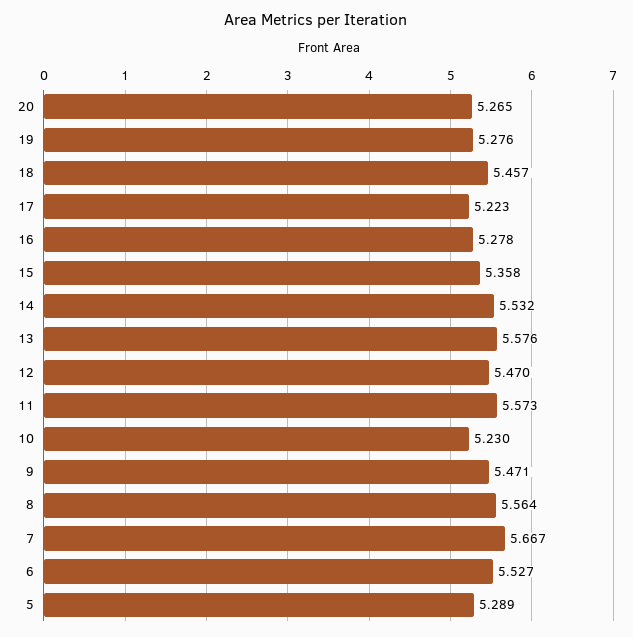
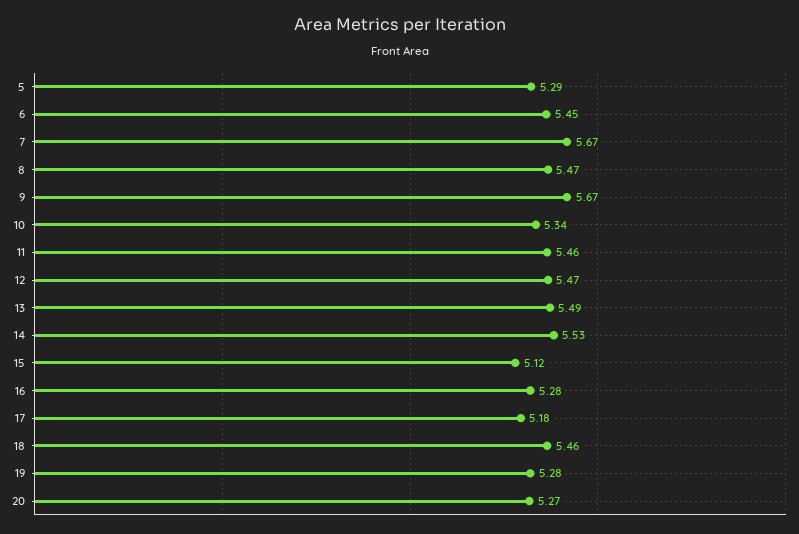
17: 5.223 -> 5.18
15: 5.358 -> 5.12
13: 5.576 -> 5.49
11: 5.573 -> 5.46
10: 5.23 -> 5.34
9: 5.471 -> 5.67
8: 5.564 -> 5.47
6: 5.527 -> 5.45

